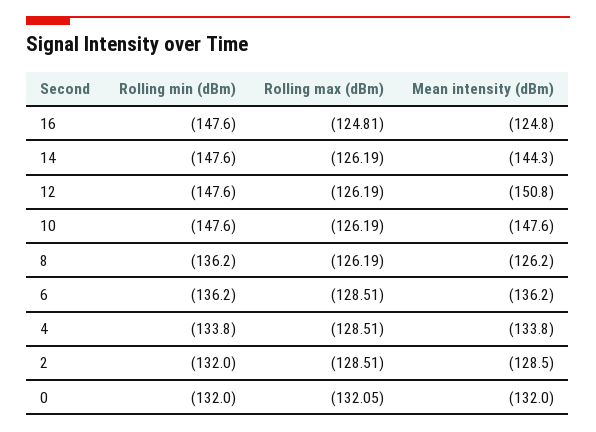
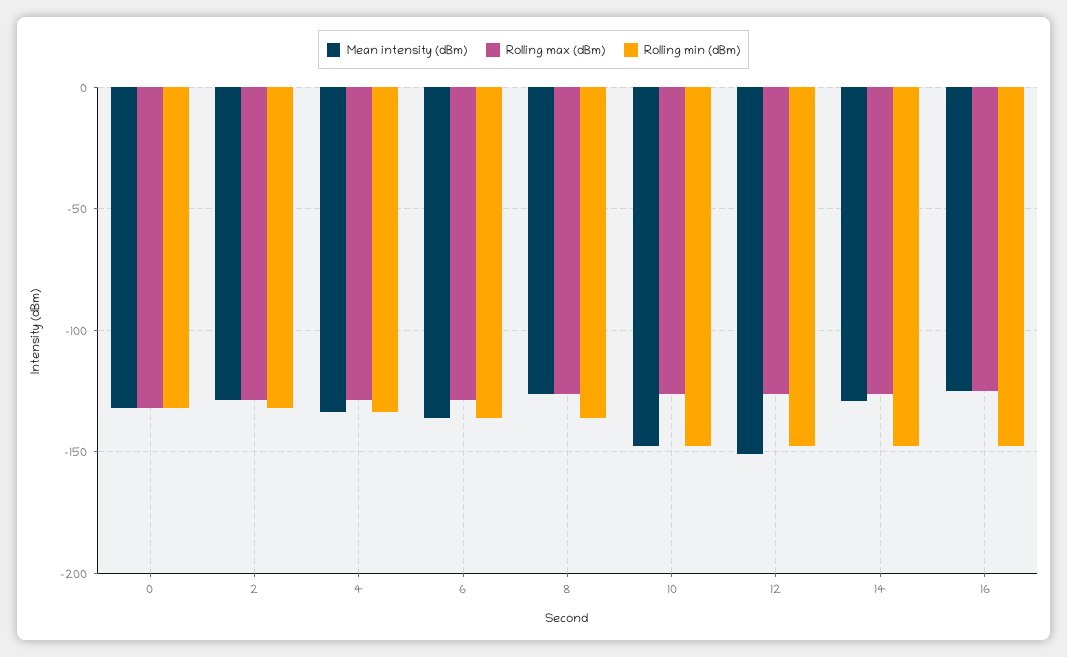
Mean intensity (dBm), 14: -144.3 -> -130

